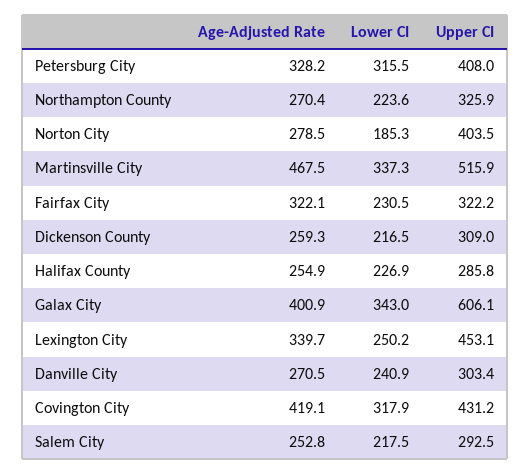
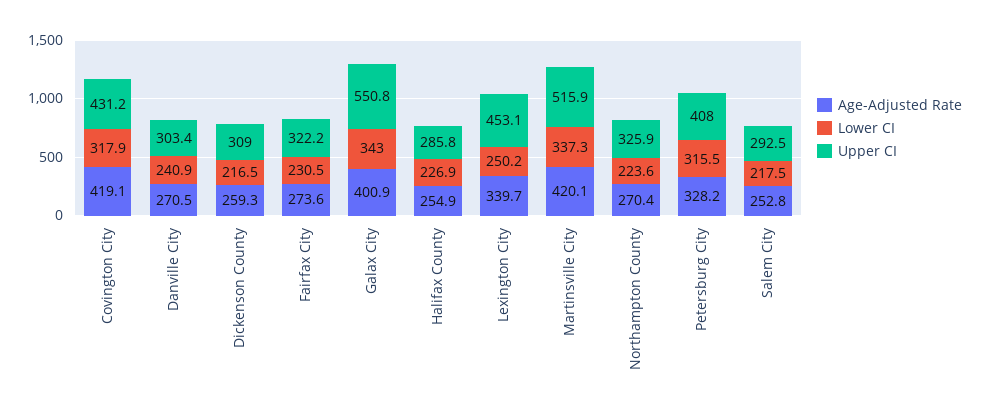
Age-Adjusted Rate, Norton City: 278.5 -> none
Lower CI, Norton City: 185.3 -> none
Upper CI, Norton City: 403.5 -> none
Age-Adjusted Rate, Martinsville City: 467.5 -> 420.1
Age-Adjusted Rate, Fairfax City: 322.1 -> 273.6
Upper CI, Galax City: 606.1 -> 550.8

